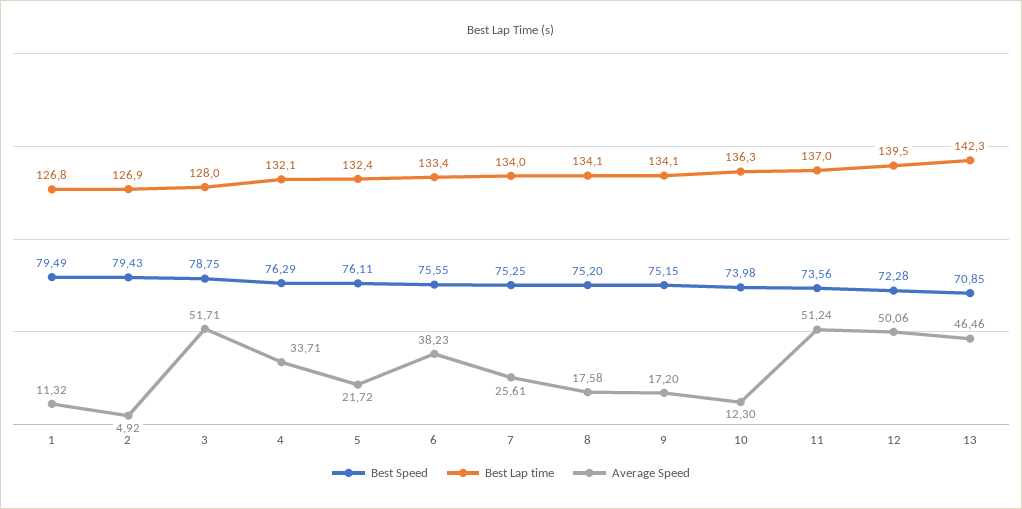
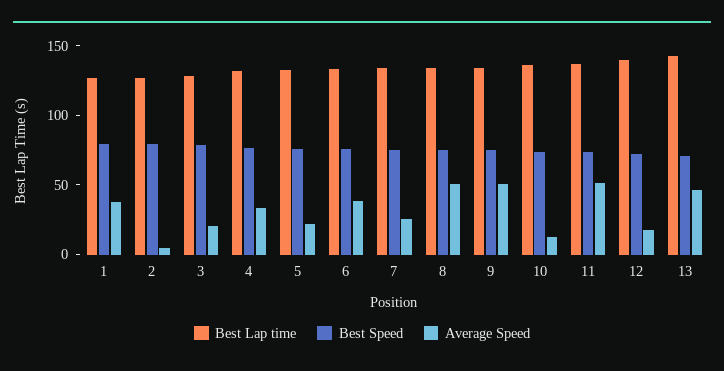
Average Speed, 1: 11.32 -> 40
Average Speed, 3: 51.71 -> 20
Average Speed, 8: 17.58 -> 50
Average Speed, 9: 17.2 -> 50
Average Speed, 12: 50.06 -> 20

